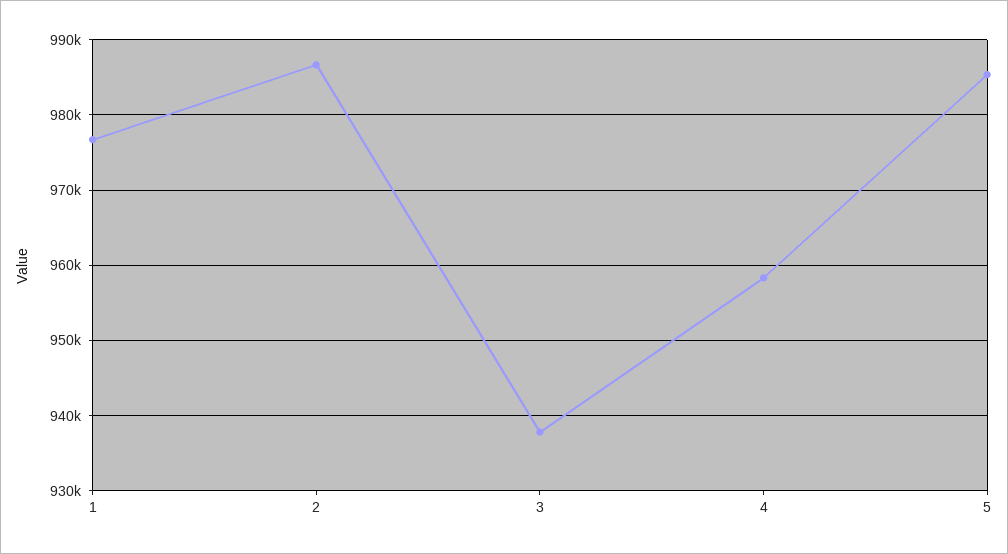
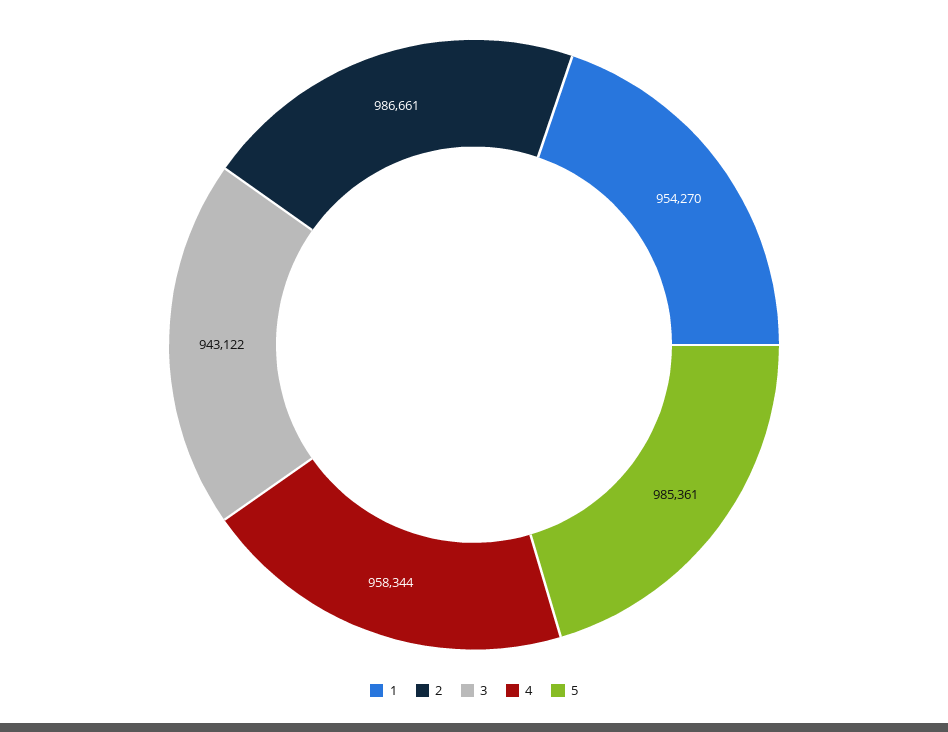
1: 977000 -> 954270
3: 938000 -> 943122

